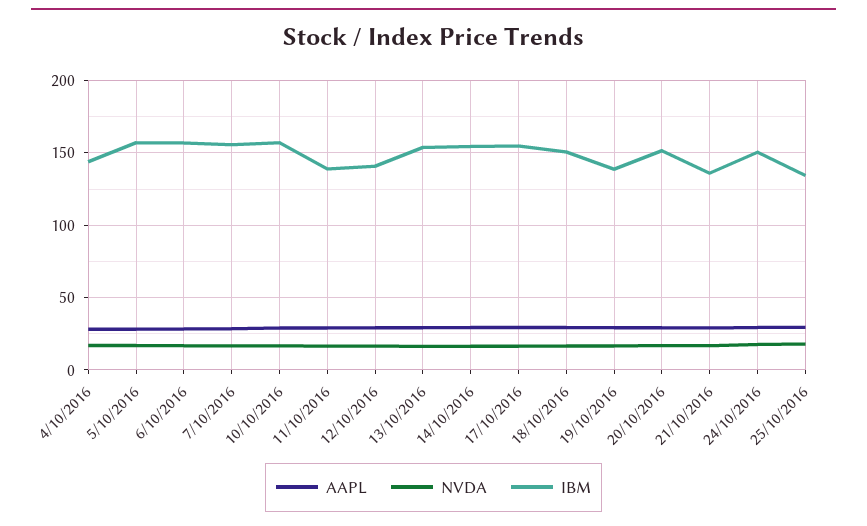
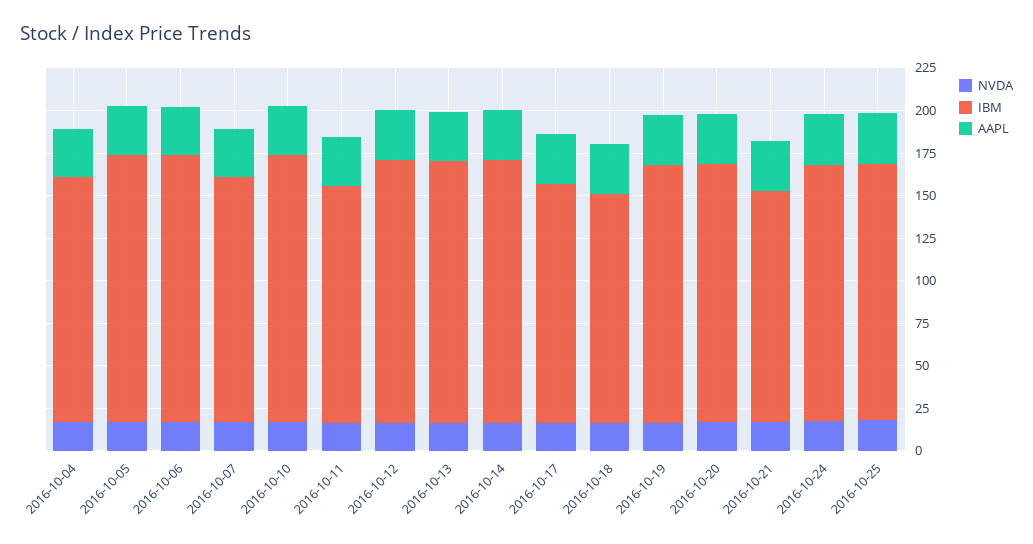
IBM, 7/10/2016: 155 -> 145
IBM, 12/10/2016: 140 -> 155
IBM, 17/10/2016: 155 -> 140
IBM, 18/10/2016: 150 -> 135
IBM, 19/10/2016: 140 -> 150
IBM, 25/10/2016: 135 -> 150

